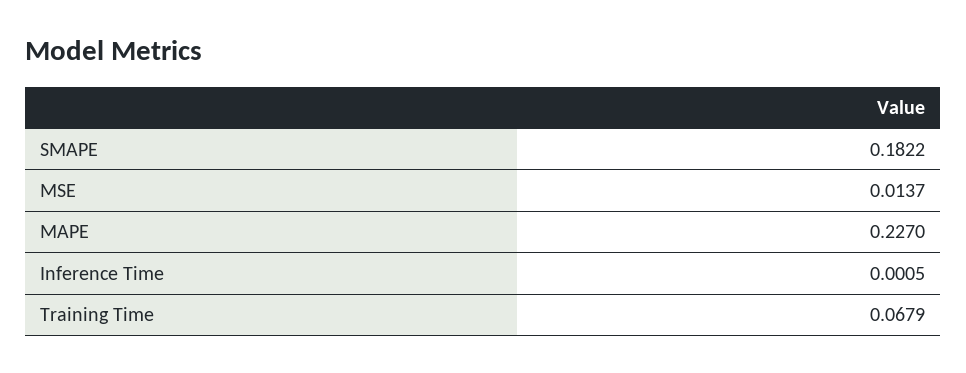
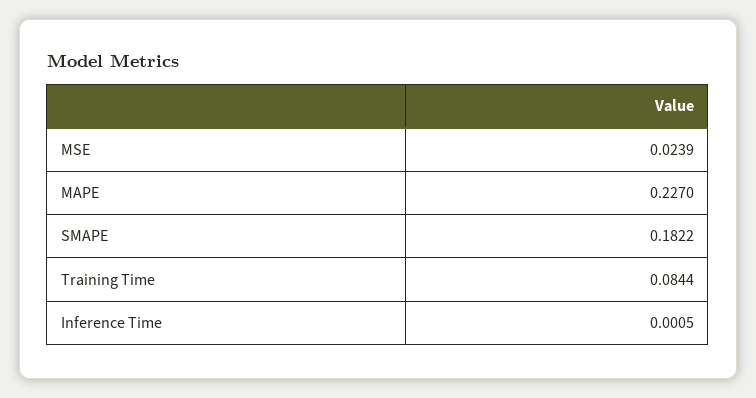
MSE: 0.0137 -> 0.0239
Training Time: 0.0679 -> 0.0844

